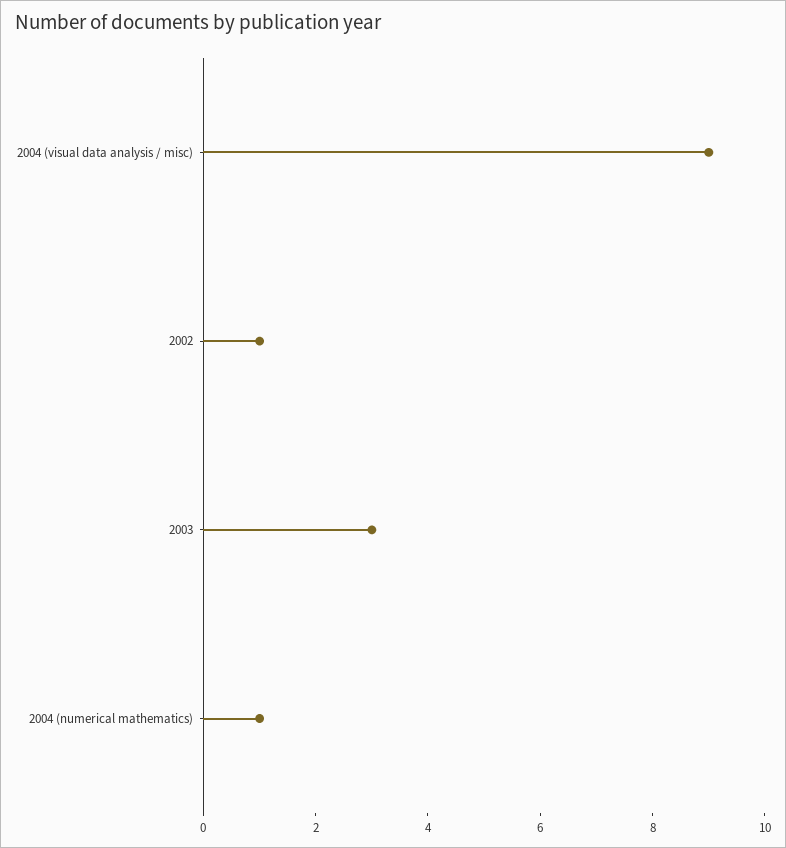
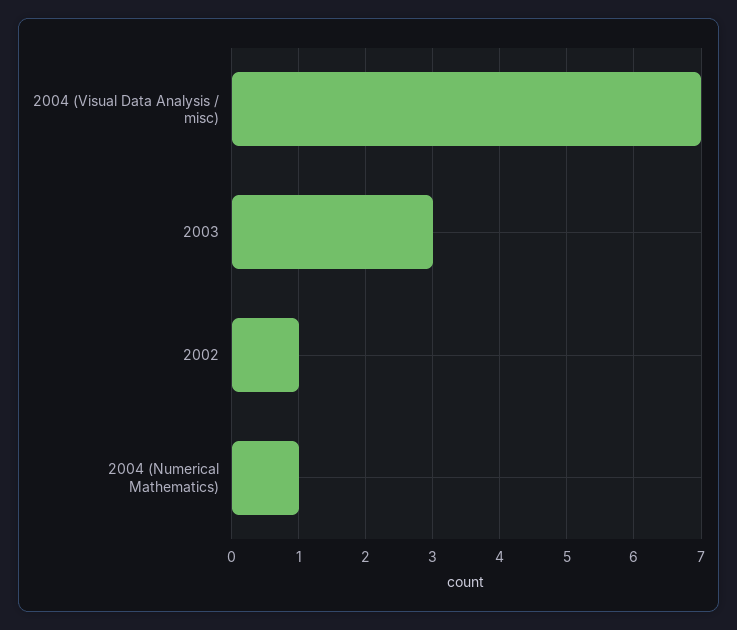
2004 (visual data analysis / misc): 9 -> 7

